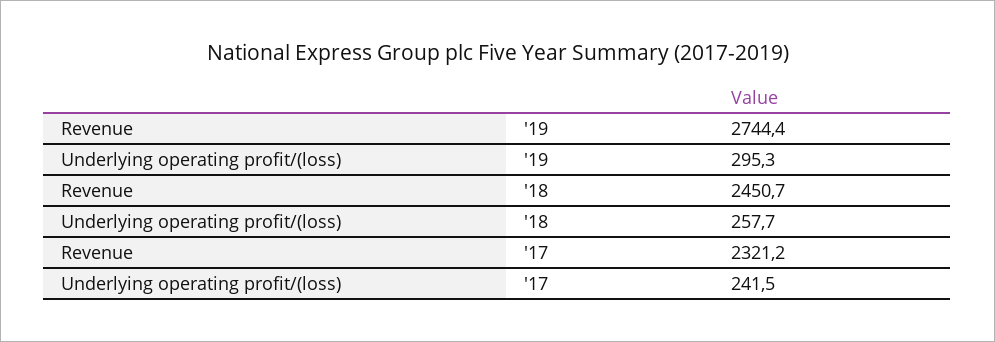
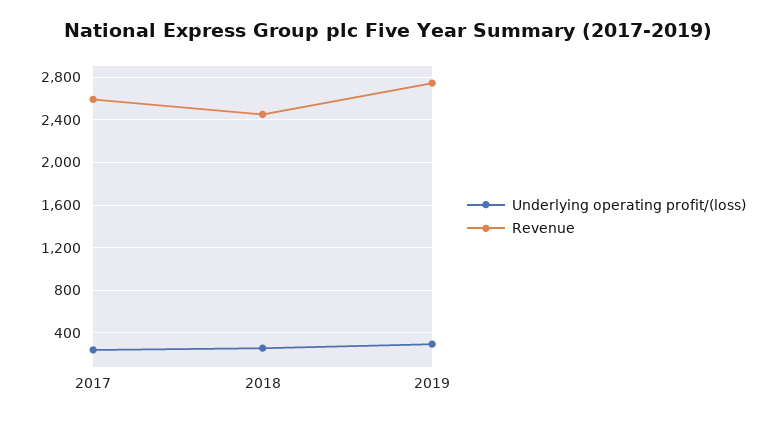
Revenue, '17: 2321.2 -> 2600

